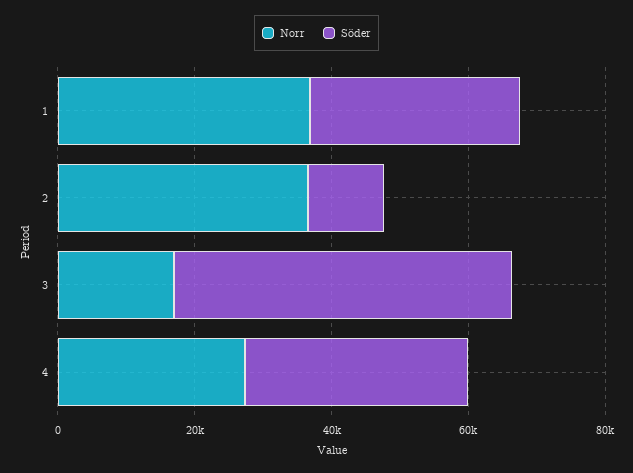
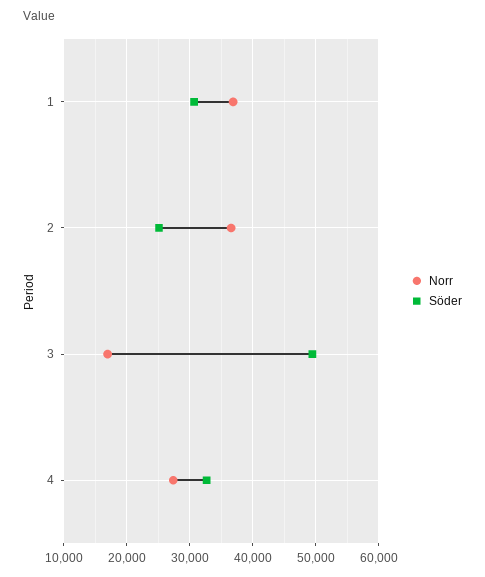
Söder, 2: 10000 -> 25000

